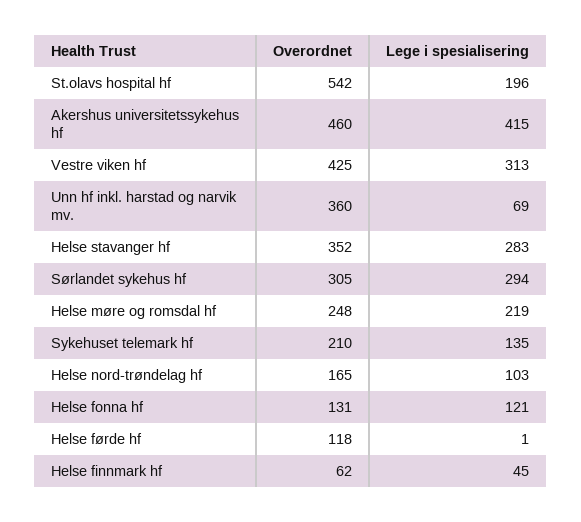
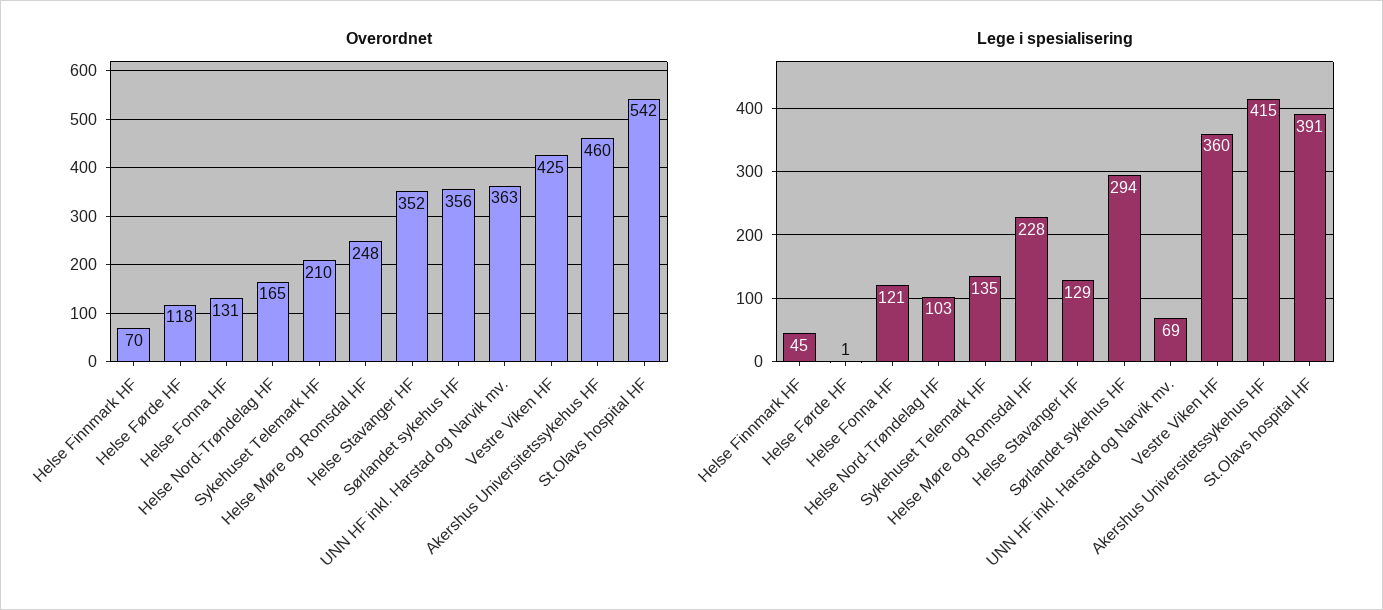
Lege i spesialisering, St.olavs hospital hf: 196 -> 391
Lege i spesialisering, Vestre viken hf: 313 -> 360
Overordnet, Unn hf inkl. harstad og narvik mv.: 360 -> 363
Lege i spesialisering, Helse stavanger hf: 283 -> 129
Overordnet, Sørlandet sykehus hf: 305 -> 356
Lege i spesialisering, Helse møre og romsdal hf: 219 -> 228
Overordnet, Helse finnmark hf: 62 -> 70

